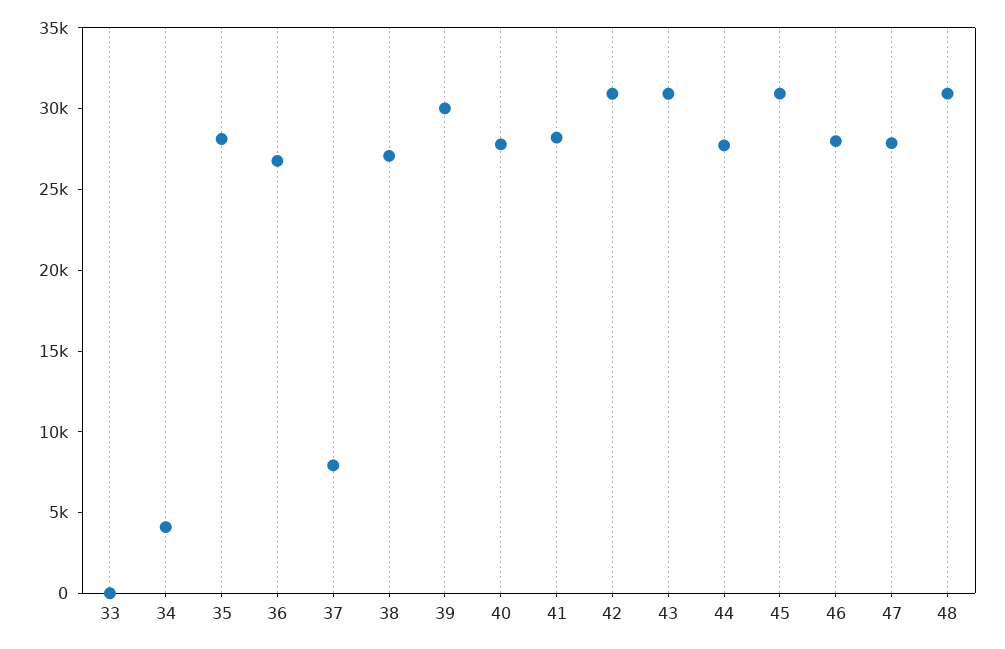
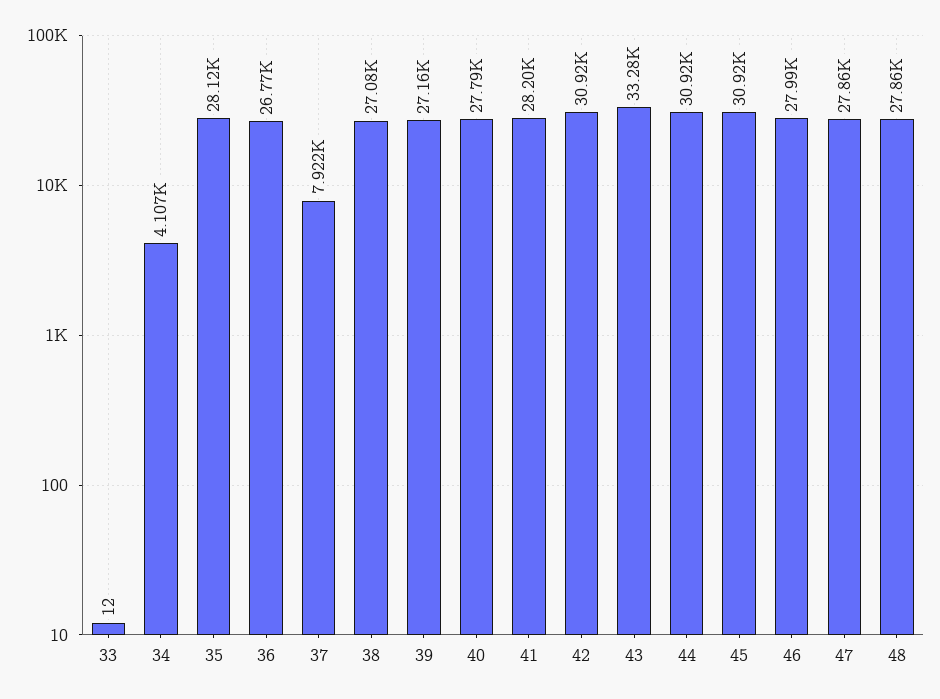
39: 30000 -> 27160
43: 31000 -> 33280
44: 28000 -> 30920
48: 31000 -> 27860

